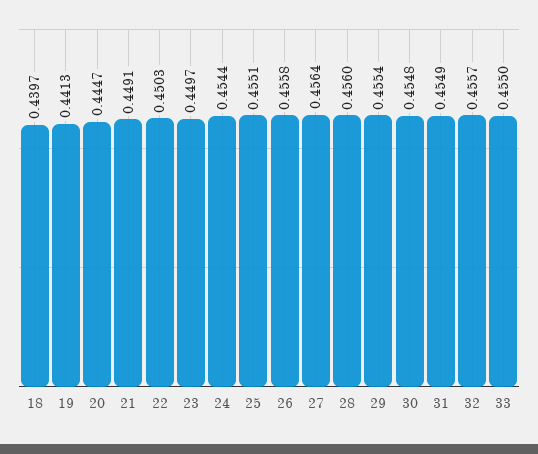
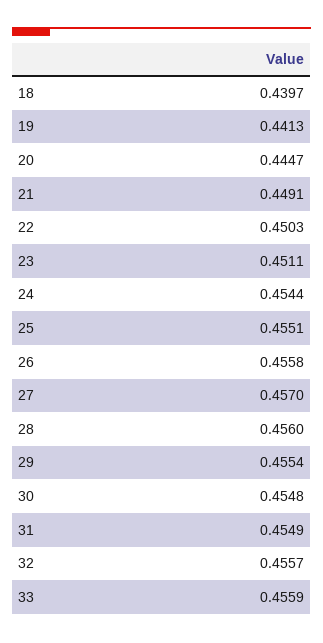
23: 0.4497 -> 0.4511
27: 0.4564 -> 0.457
33: 0.455 -> 0.4559

